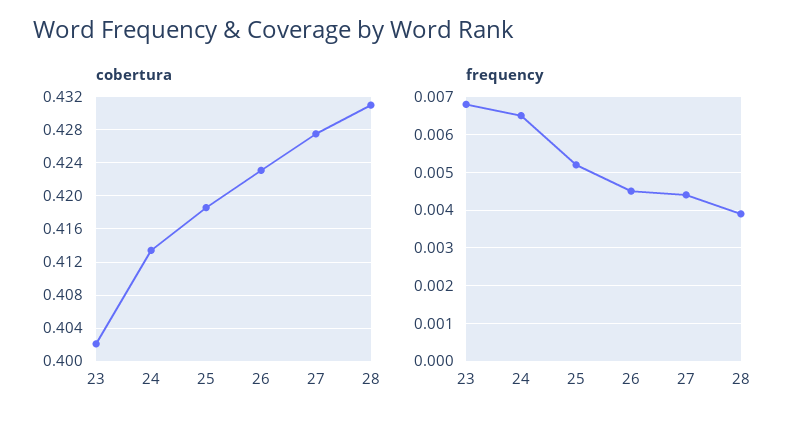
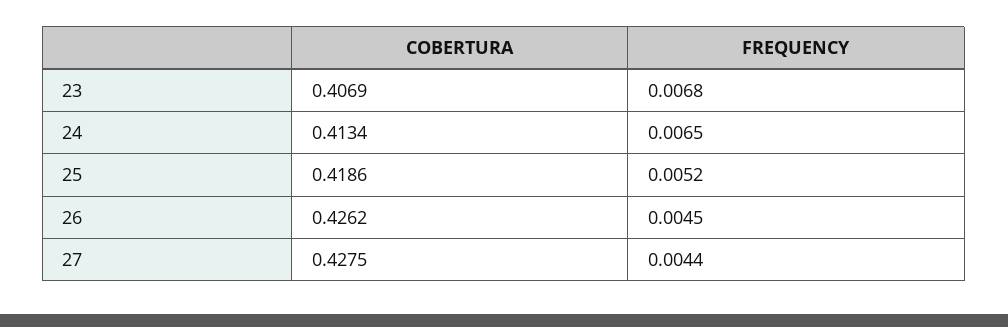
cobertura, 23: 0.402 -> 0.4069
cobertura, 26: 0.423 -> 0.4262
cobertura, 28: 0.431 -> none
frequency, 28: 0.004 -> none

